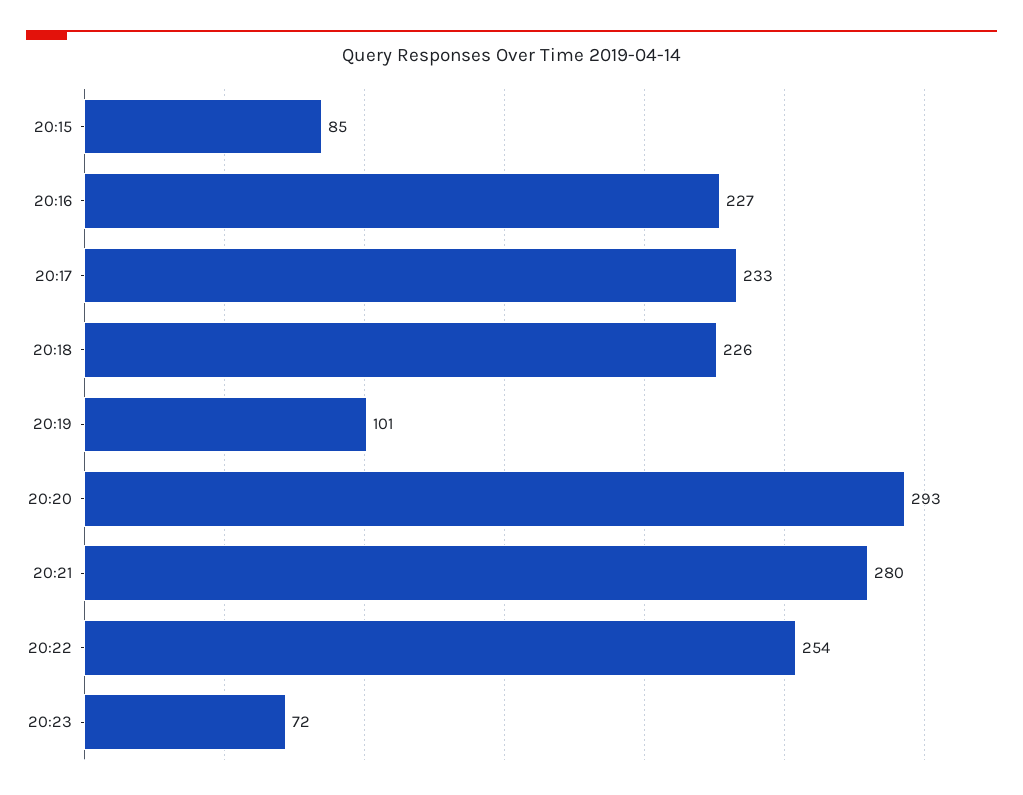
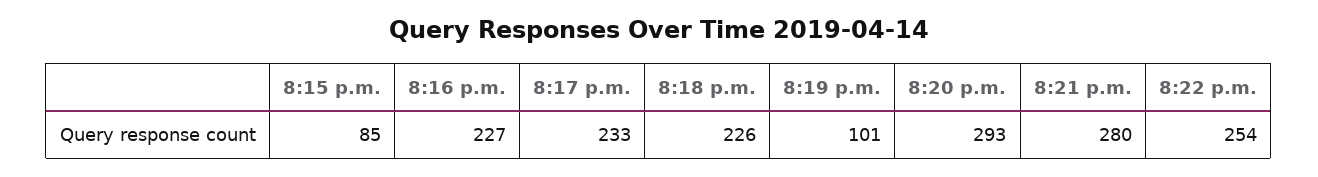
20:23: 72 -> none

